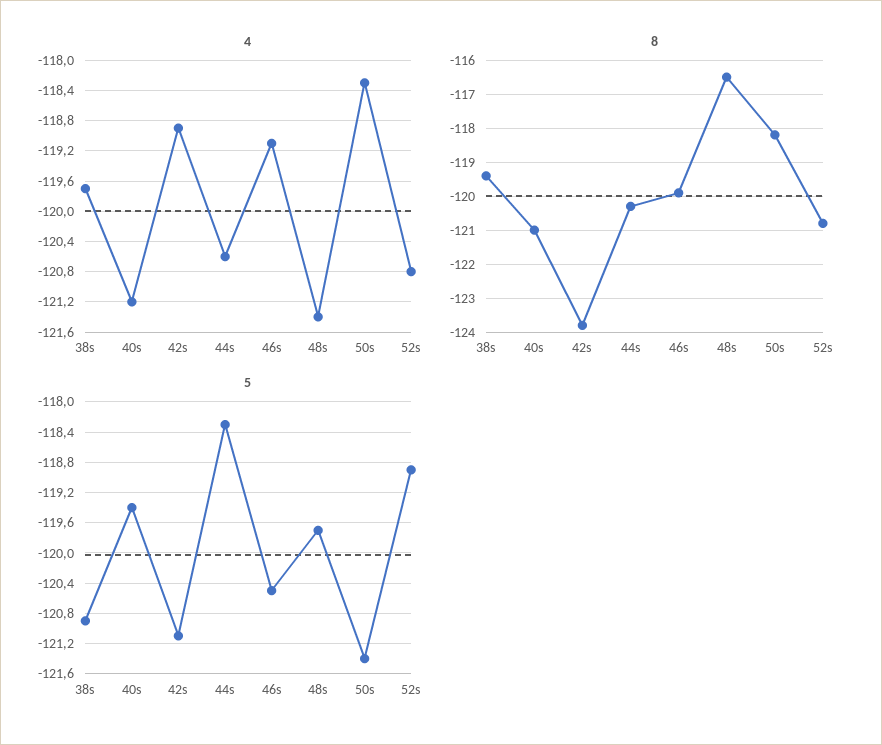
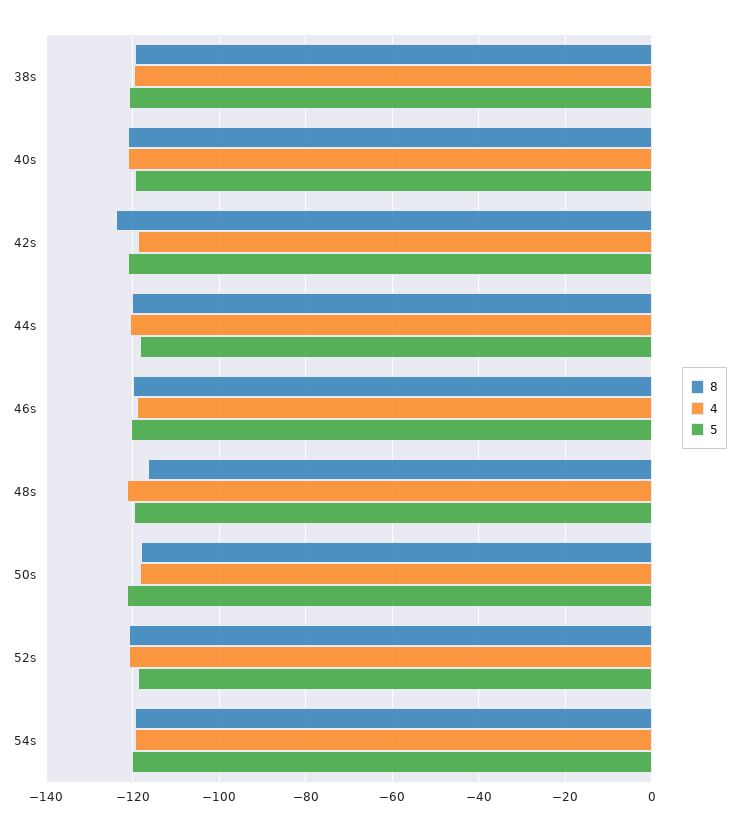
8, 54s: none -> -120
4, 54s: none -> -120
5, 54s: none -> -120

